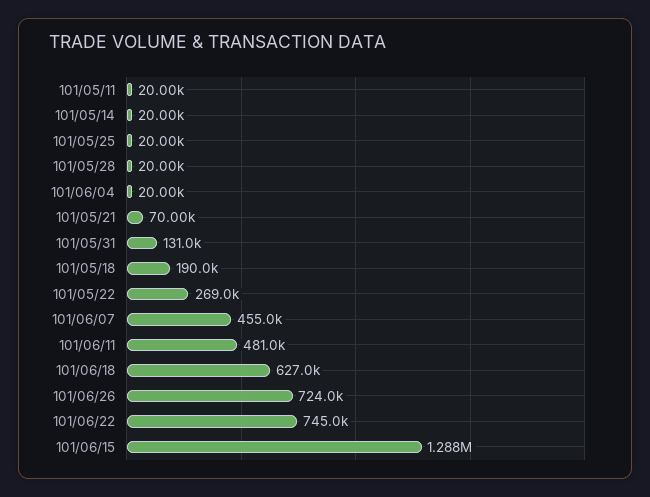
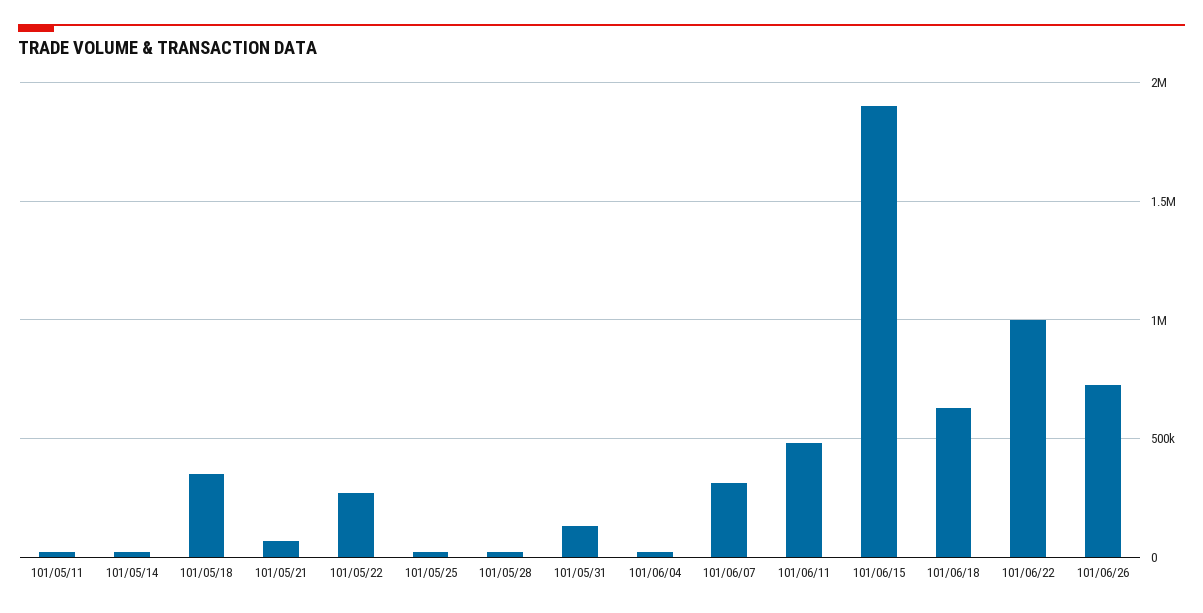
101/05/18: 190000 -> 350000
101/06/07: 455000 -> 300000
101/06/22: 745000 -> 1000000
101/06/15: 1288000 -> 1900000

